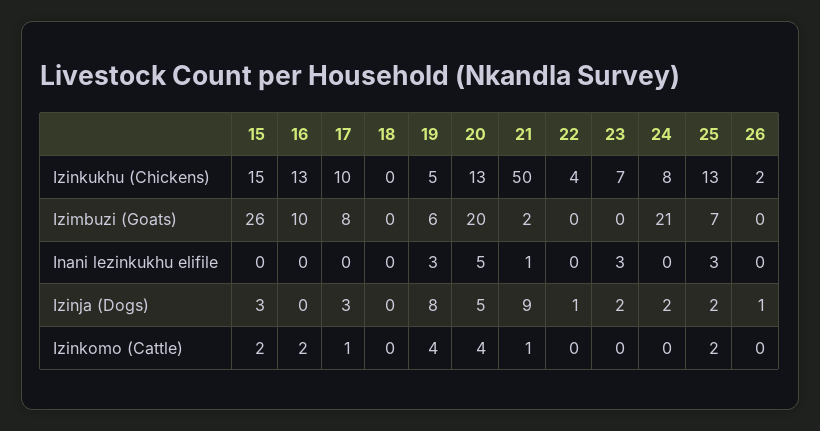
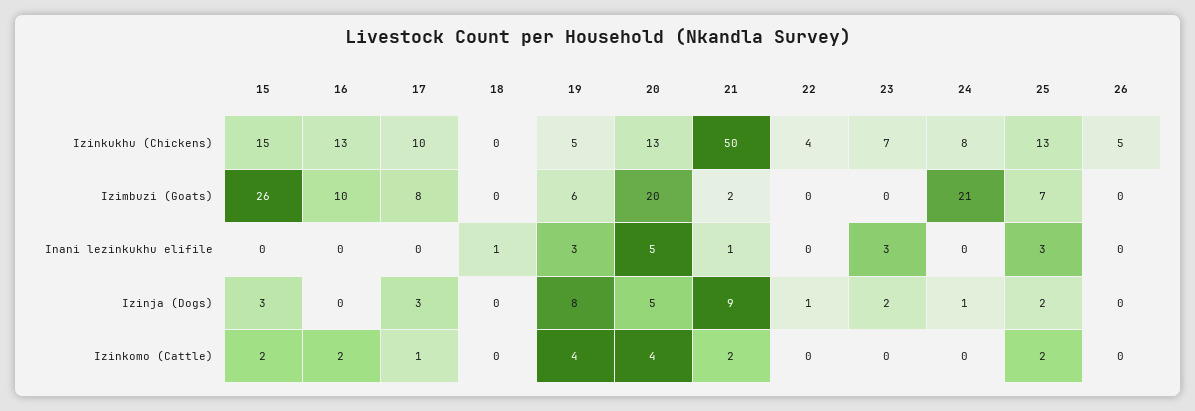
26, Izinkukhu (Chickens): 2 -> 5
18, Inani lezinkukhu elifile: 0 -> 1
24, Izinja (Dogs): 2 -> 1
26, Izinja (Dogs): 1 -> 0
21, Izinkomo (Cattle): 1 -> 2

